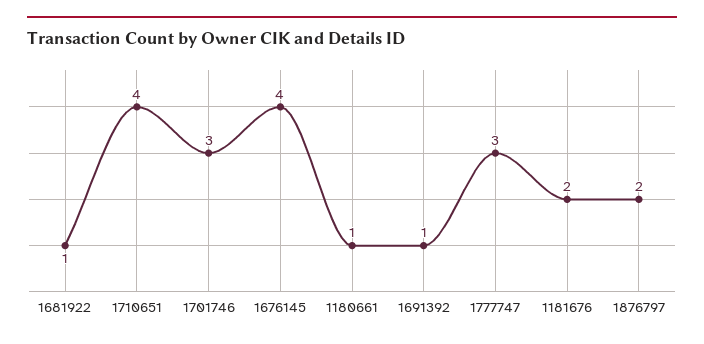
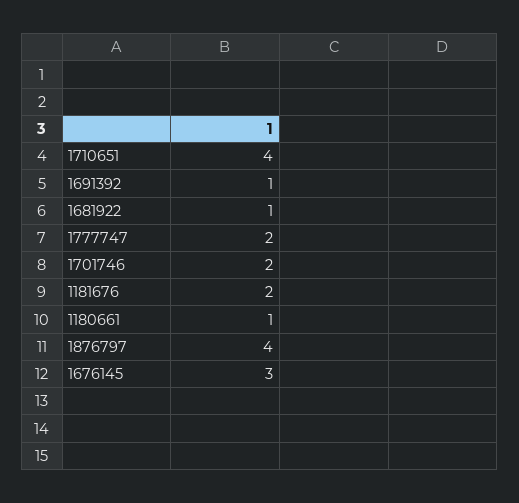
1701746: 3 -> 2
1676145: 4 -> 3
1777747: 3 -> 2
1876797: 2 -> 4

